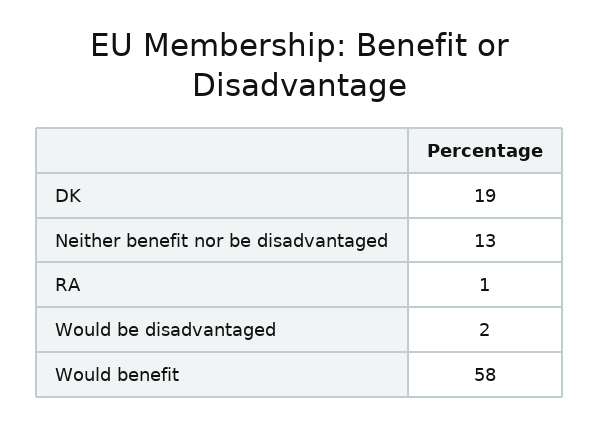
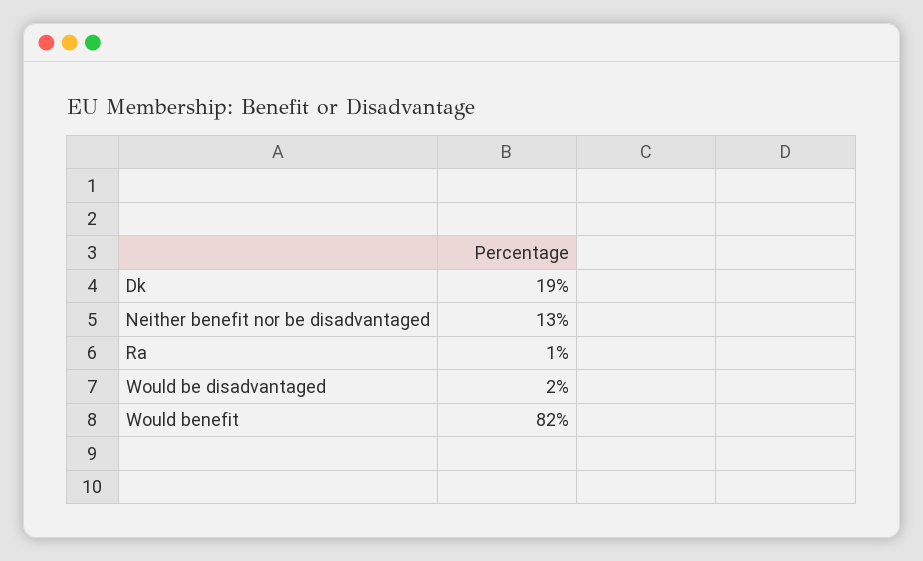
Would benefit: 58 -> 82

